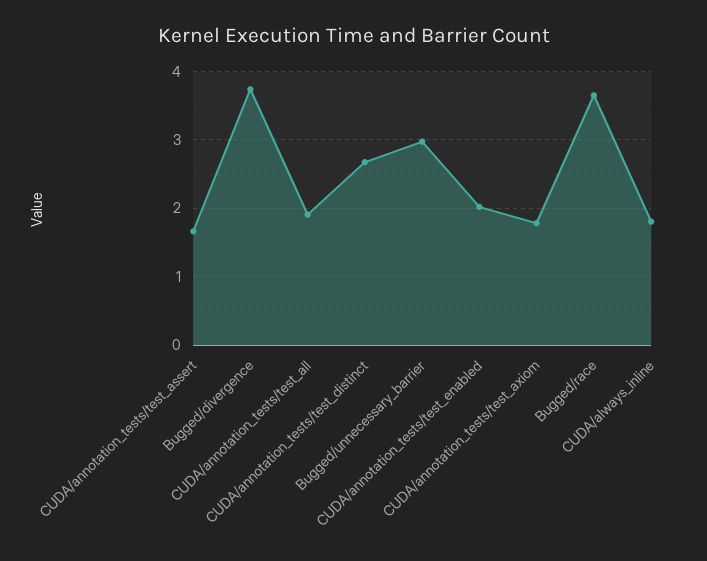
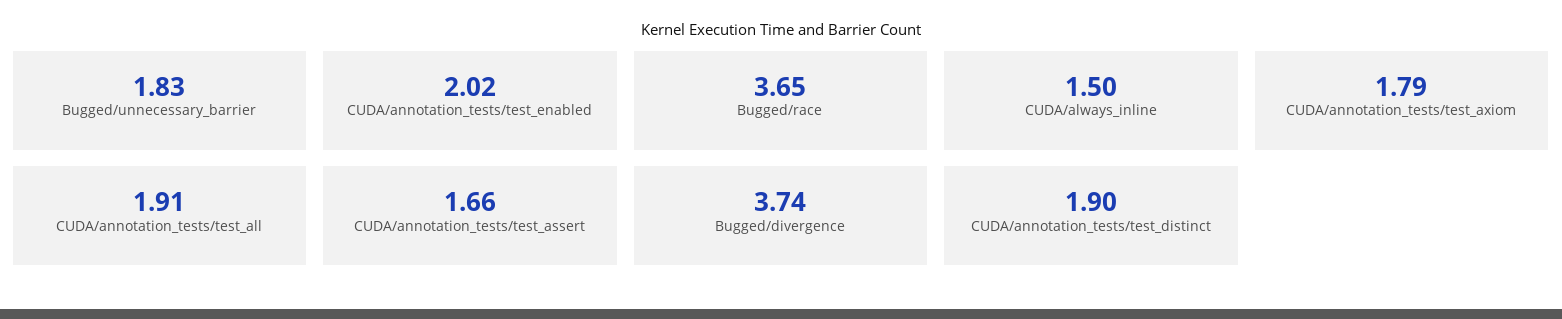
CUDA/annotation_tests/test_distinct: 2.7 -> 1.9
Bugged/unnecessary_barrier: 3 -> 1.83
CUDA/always_inline: 1.8 -> 1.5

